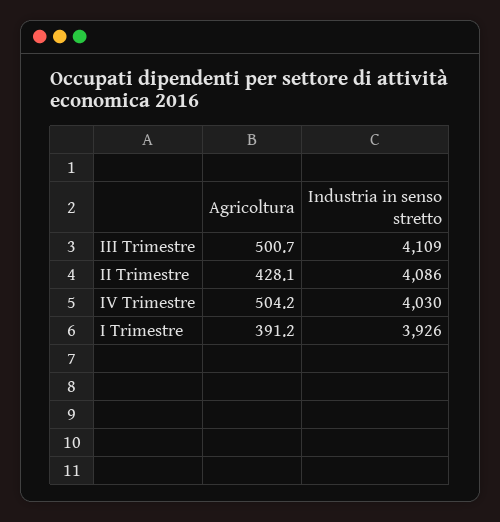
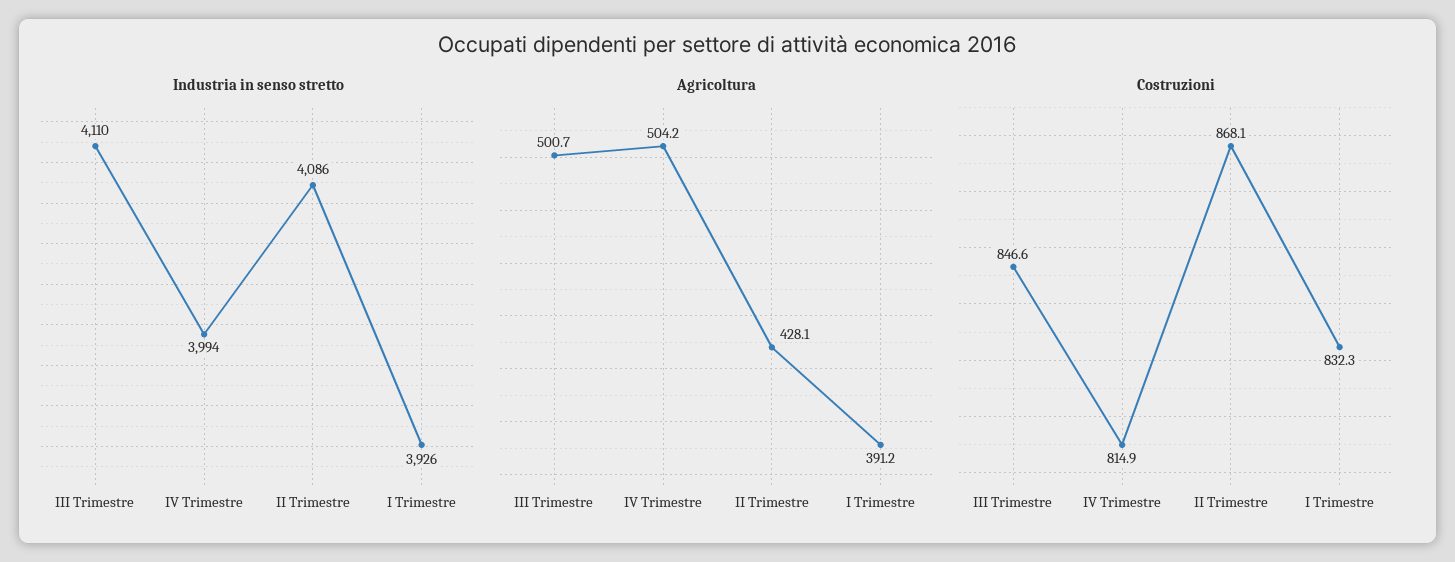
Industria in senso stretto, III Trimestre: 4109 -> 4110
Industria in senso stretto, IV Trimestre: 4030 -> 3994
Costruzioni, III Trimestre: none -> 846.6
Costruzioni, IV Trimestre: none -> 814.9
Costruzioni, II Trimestre: none -> 868.1
Costruzioni, I Trimestre: none -> 832.3

